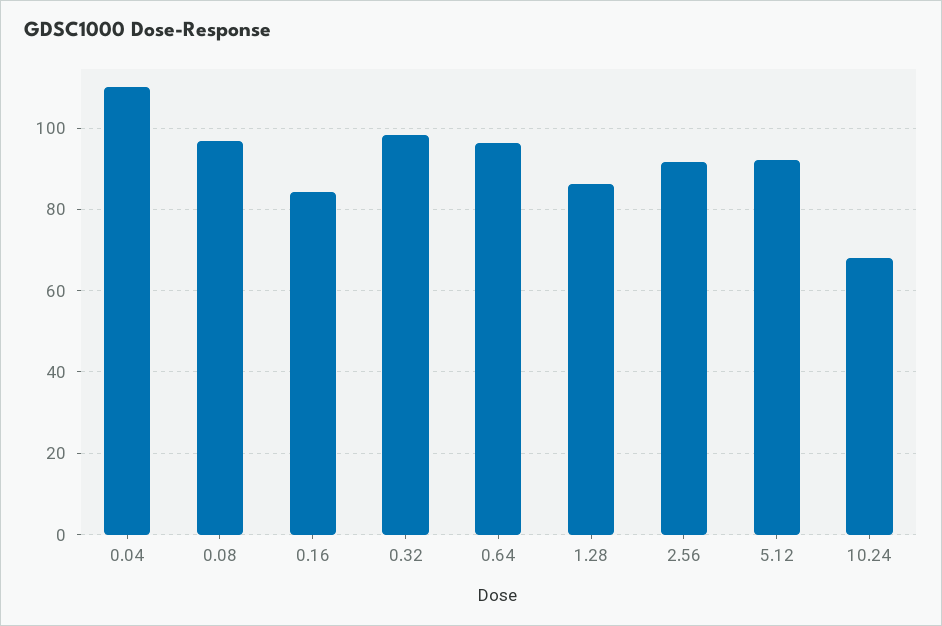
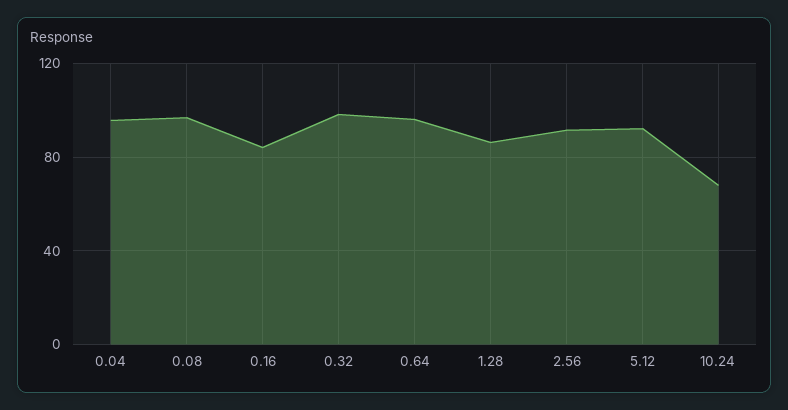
0.04: 110 -> 95

